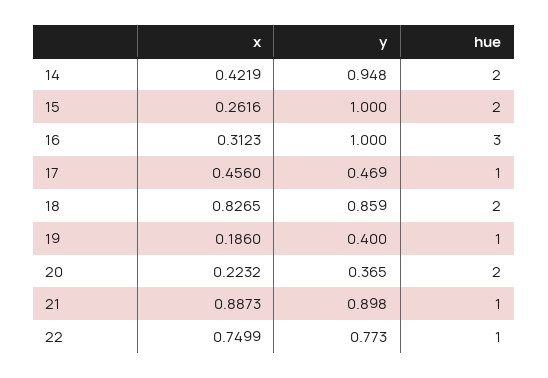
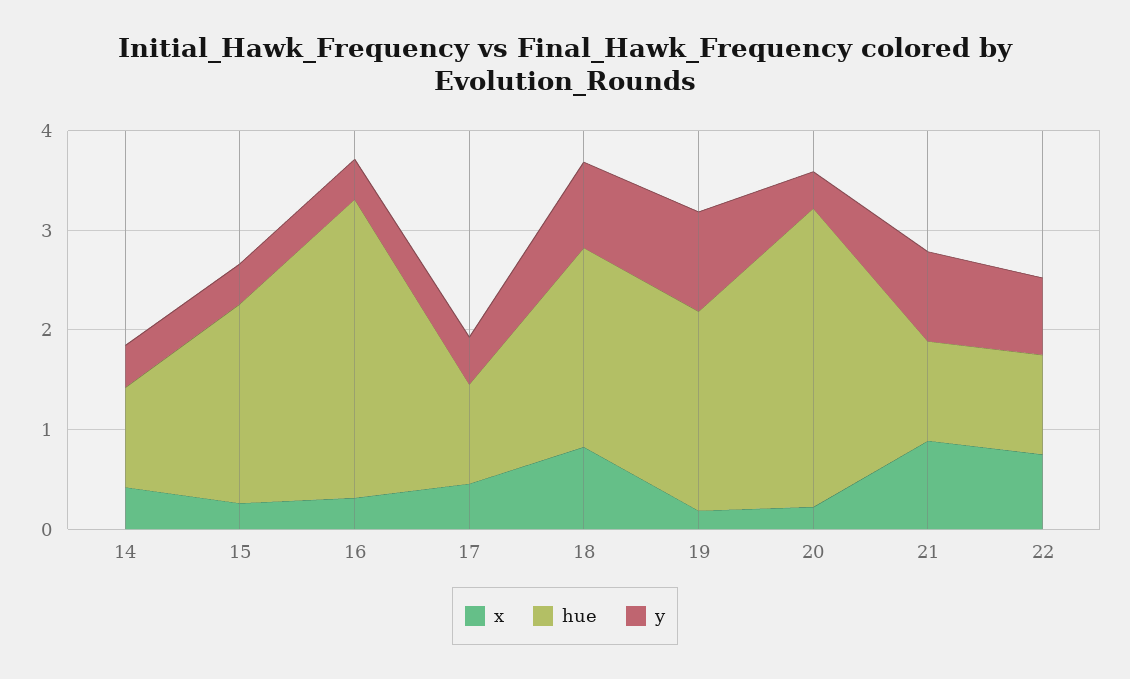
y, 14: 0.948 -> 0.4
hue, 14: 2 -> 1
y, 15: 1 -> 0.4
y, 16: 1 -> 0.4
y, 19: 0.4 -> 1
hue, 19: 1 -> 2
hue, 20: 2 -> 3

